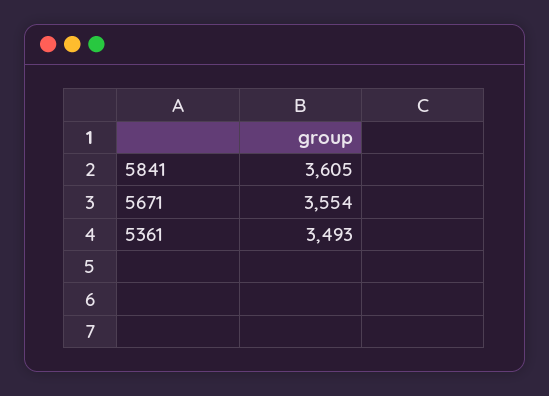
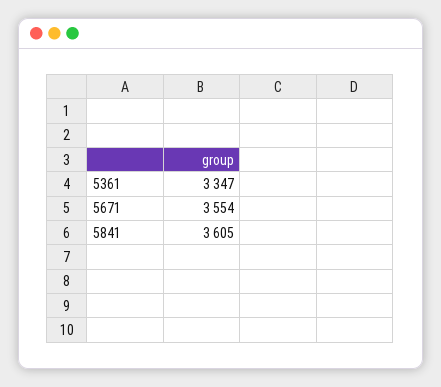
5361: 3493 -> 3347

